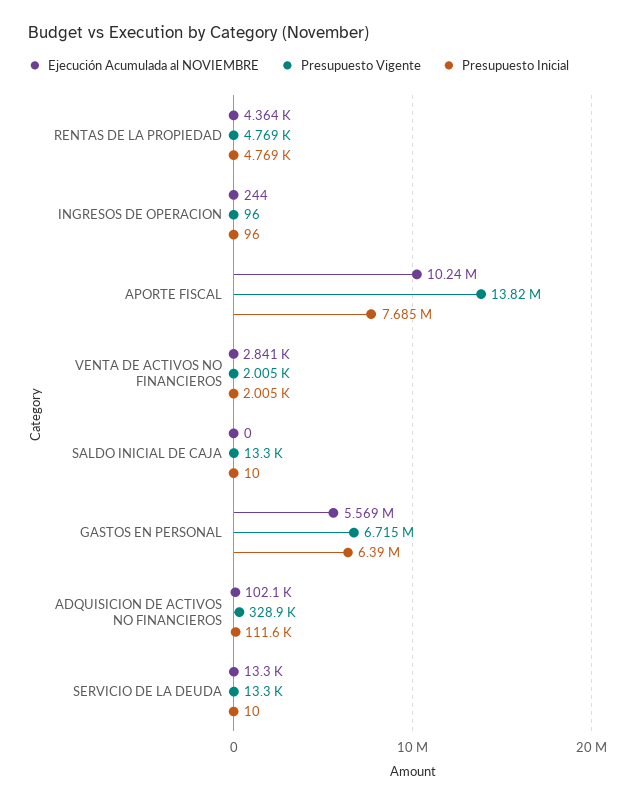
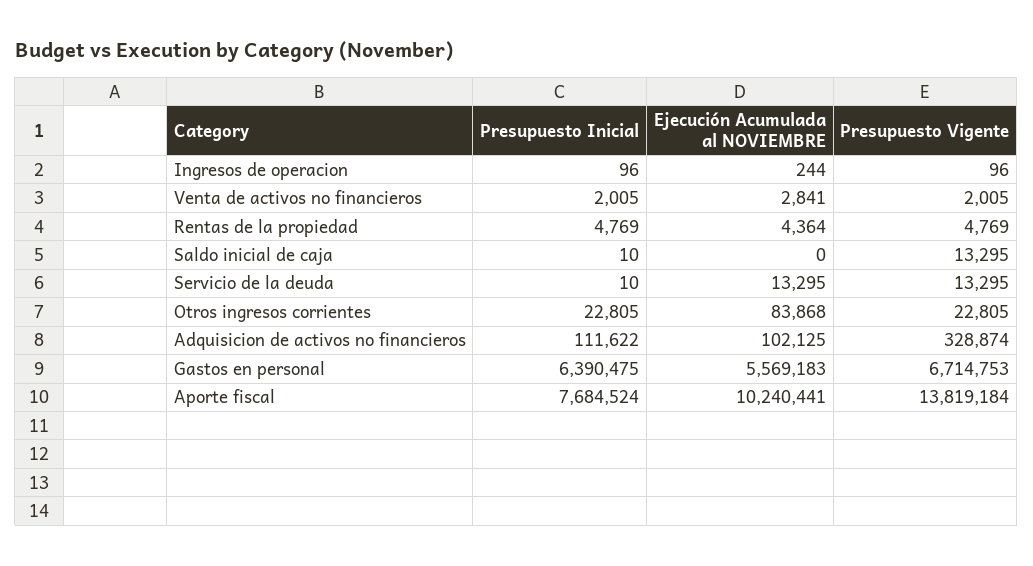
Presupuesto Inicial, Otros ingresos corrientes: none -> 22805
Ejecución Acumulada al NOVIEMBRE, Otros ingresos corrientes: none -> 83868
Presupuesto Vigente, Otros ingresos corrientes: none -> 22805

